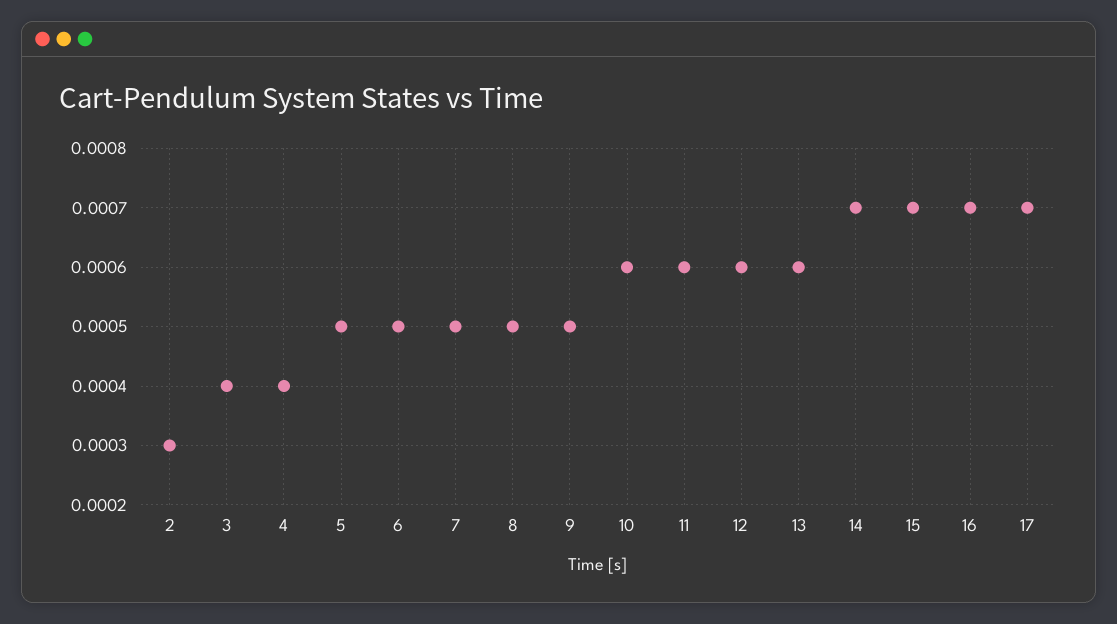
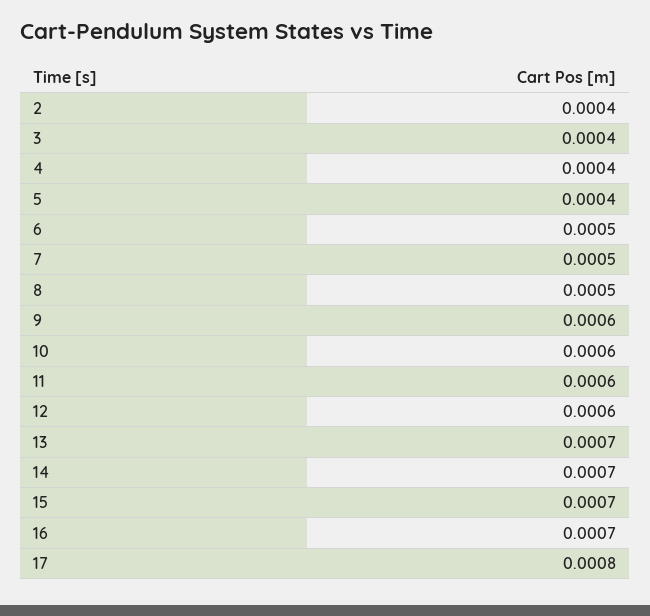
2: 0.0003 -> 0.0004
5: 0.0005 -> 0.0004
9: 0.0005 -> 0.0006
13: 0.0006 -> 0.0007
17: 0.0007 -> 0.0008

